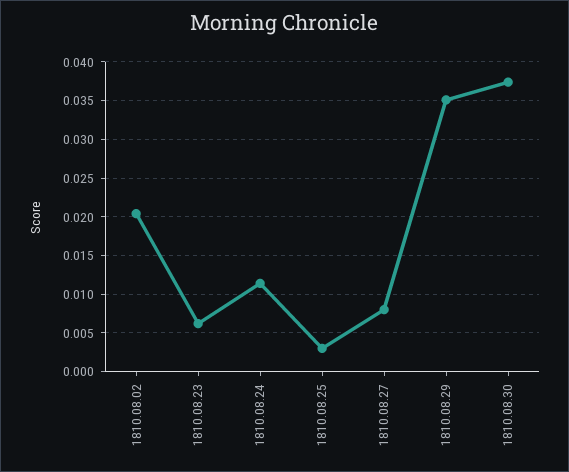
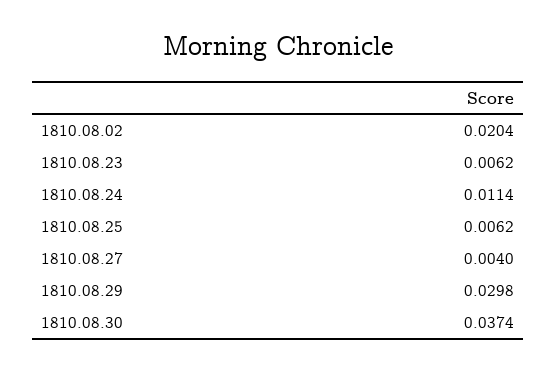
1810.08.25: 0.003 -> 0.0062
1810.08.27: 0.008 -> 0.004
1810.08.29: 0.035 -> 0.0298

